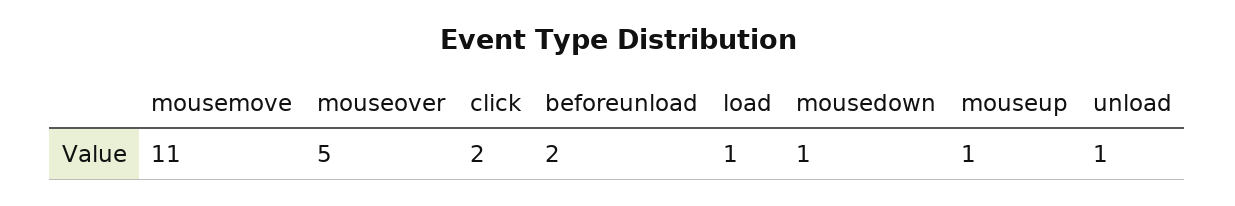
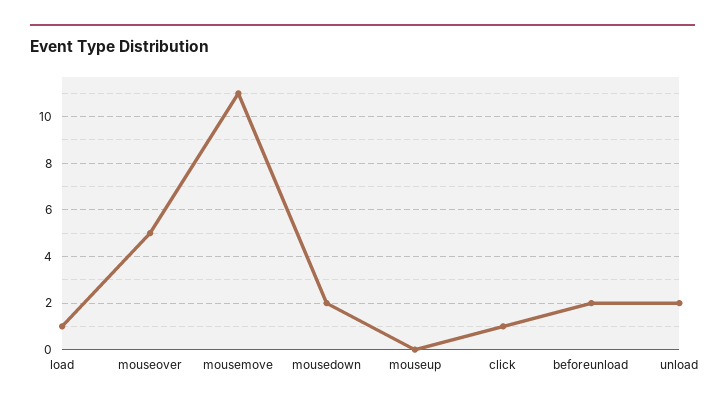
click: 2 -> 1
mousedown: 1 -> 2
mouseup: 1 -> 0
unload: 1 -> 2

